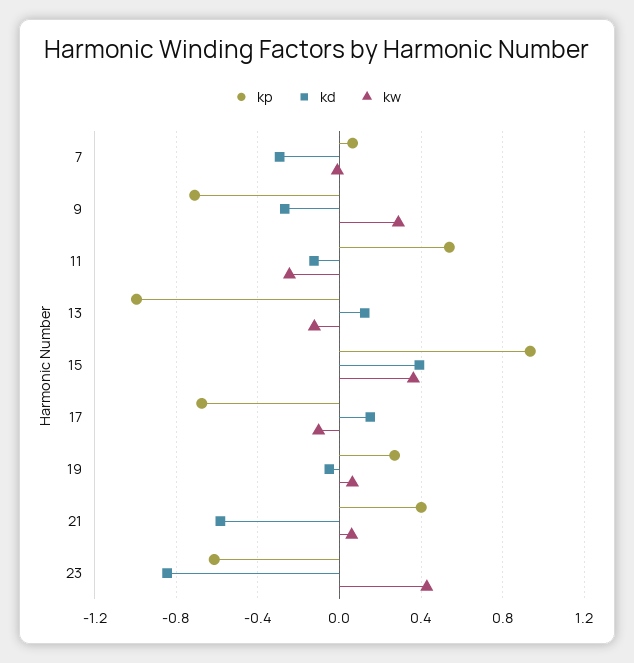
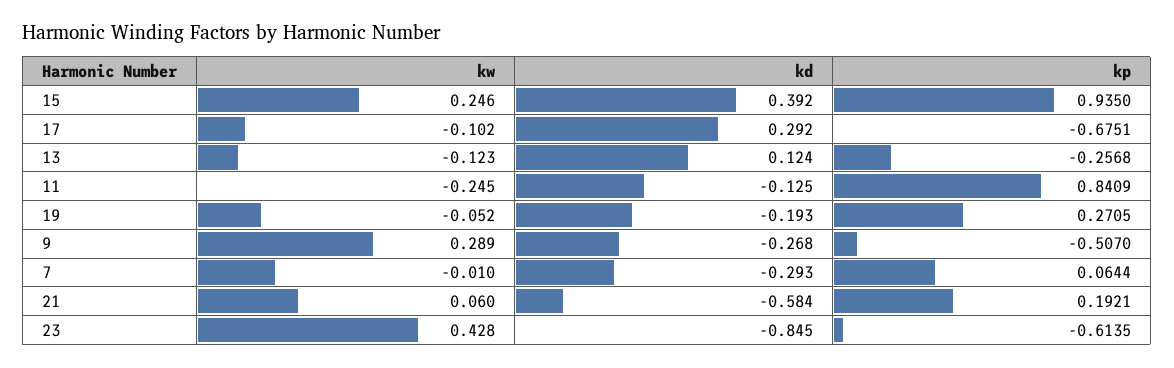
kp, 9: -0.7 -> -0.507
kp, 11: 0.55 -> 0.8409
kp, 13: -1 -> -0.2568
kw, 15: 0.35 -> 0.246
kd, 17: 0.15 -> 0.292
kd, 19: -0.05 -> -0.193
kw, 19: 0.05 -> -0.052
kp, 21: 0.4 -> 0.1921

